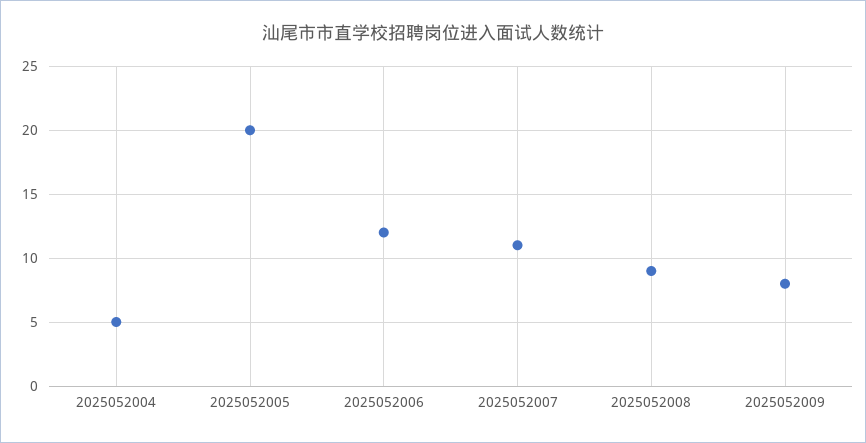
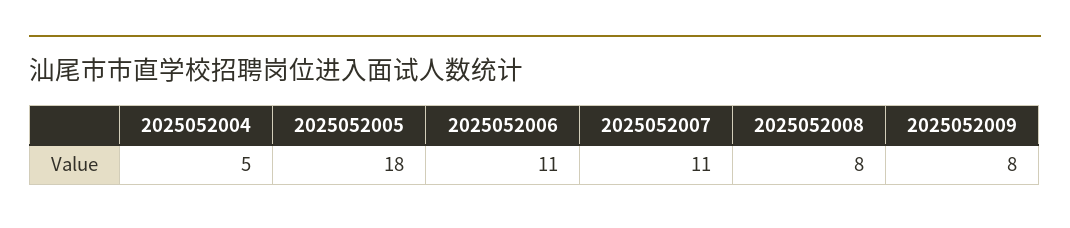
2025052005: 20 -> 18
2025052006: 12 -> 11
2025052008: 9 -> 8

